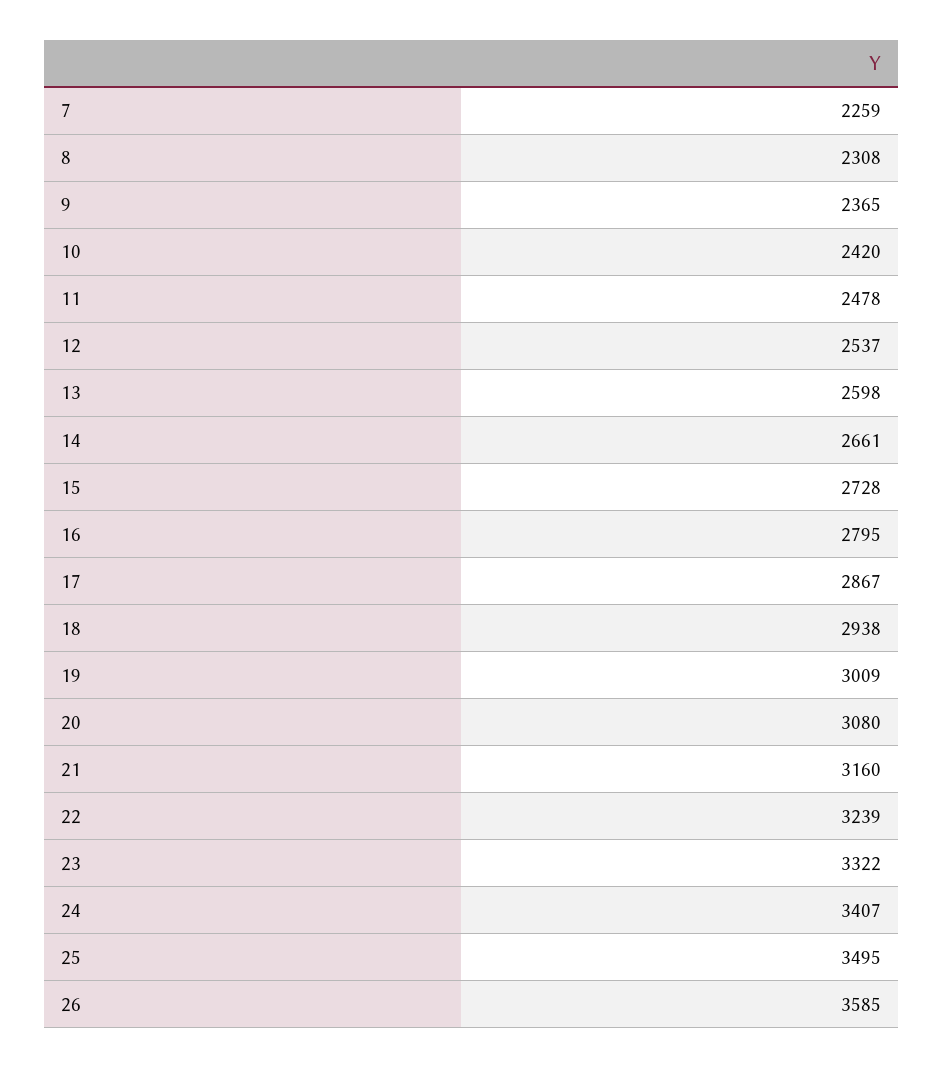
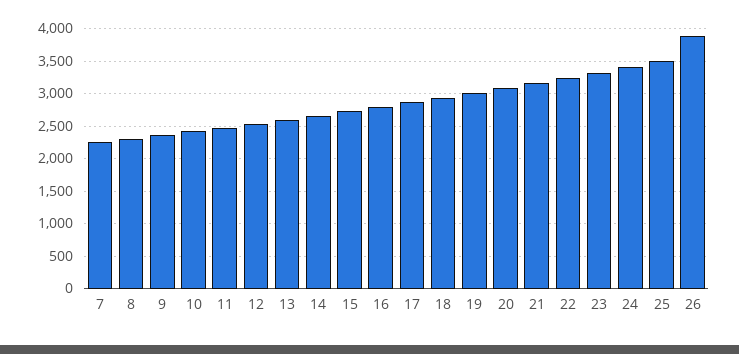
26: 3585 -> 3900

